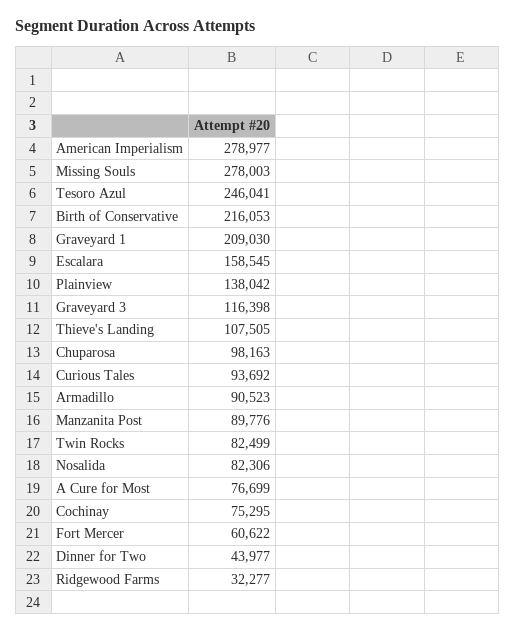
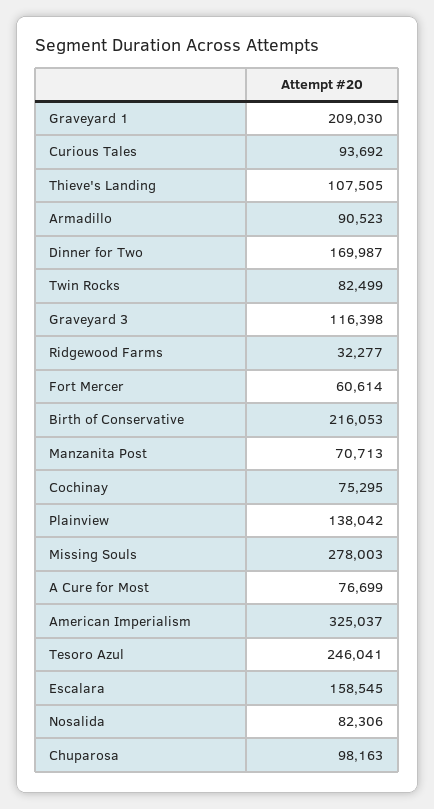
American Imperialism: 278977 -> 325037
Manzanita Post: 89776 -> 70713
Fort Mercer: 60622 -> 60614
Dinner for Two: 43977 -> 169987

